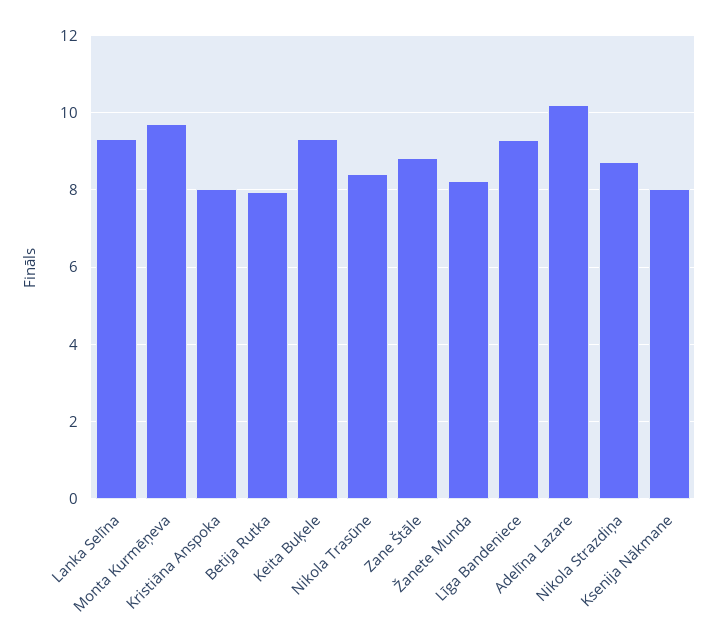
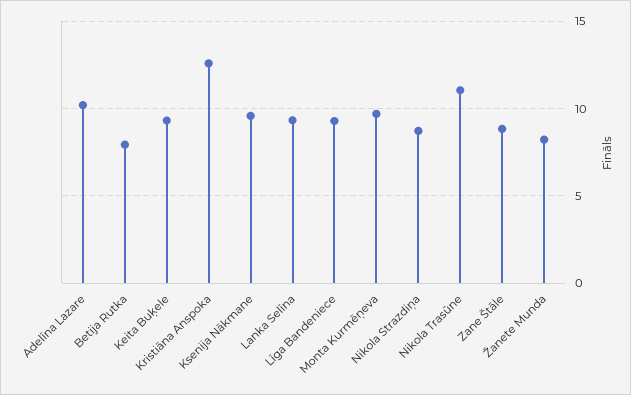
Kristiāna Anspoka: 8 -> 12.5
Nikola Trasūne: 8.4 -> 11
Ksenija Nākmane: 8 -> 9.5

